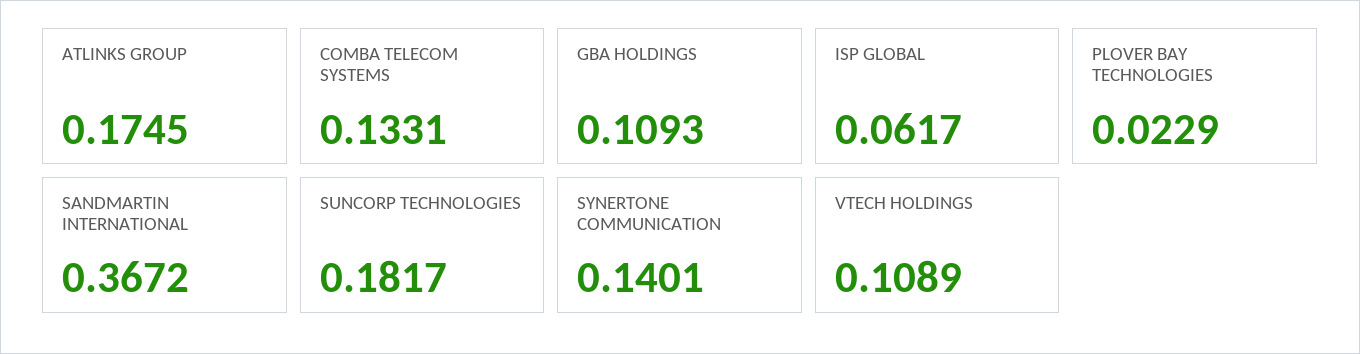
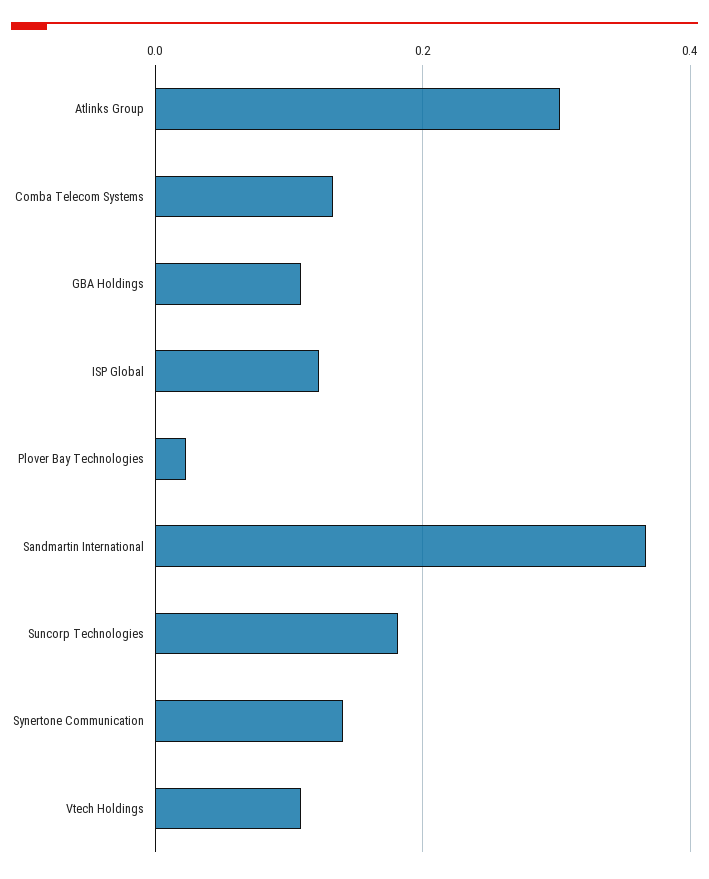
ATLINKS GROUP: 0.1745 -> 0.3
ISP GLOBAL: 0.0617 -> 0.12

